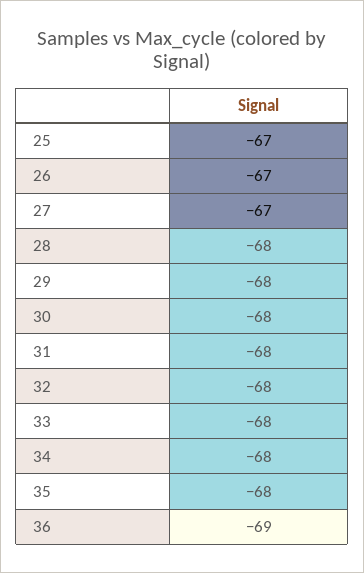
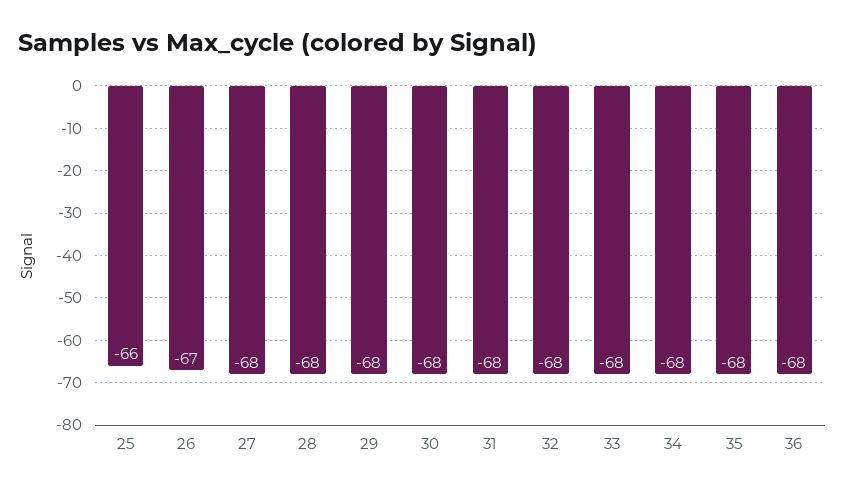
25: -67 -> -66
27: -67 -> -68
36: -69 -> -68

